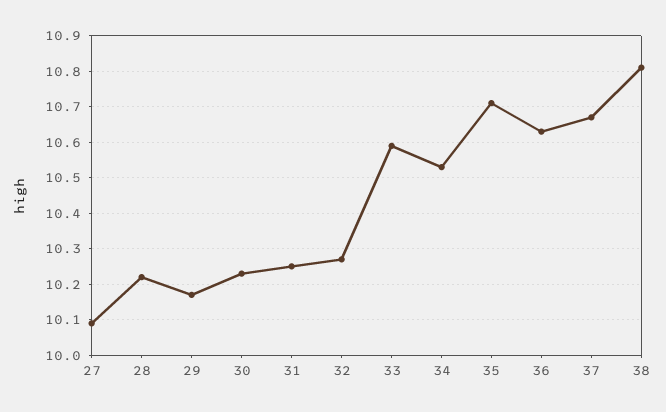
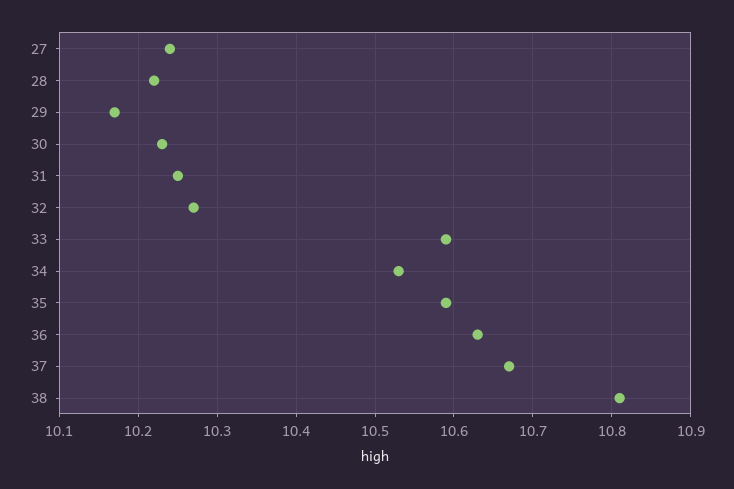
27: 10.1 -> 10.24
35: 10.7 -> 10.59

